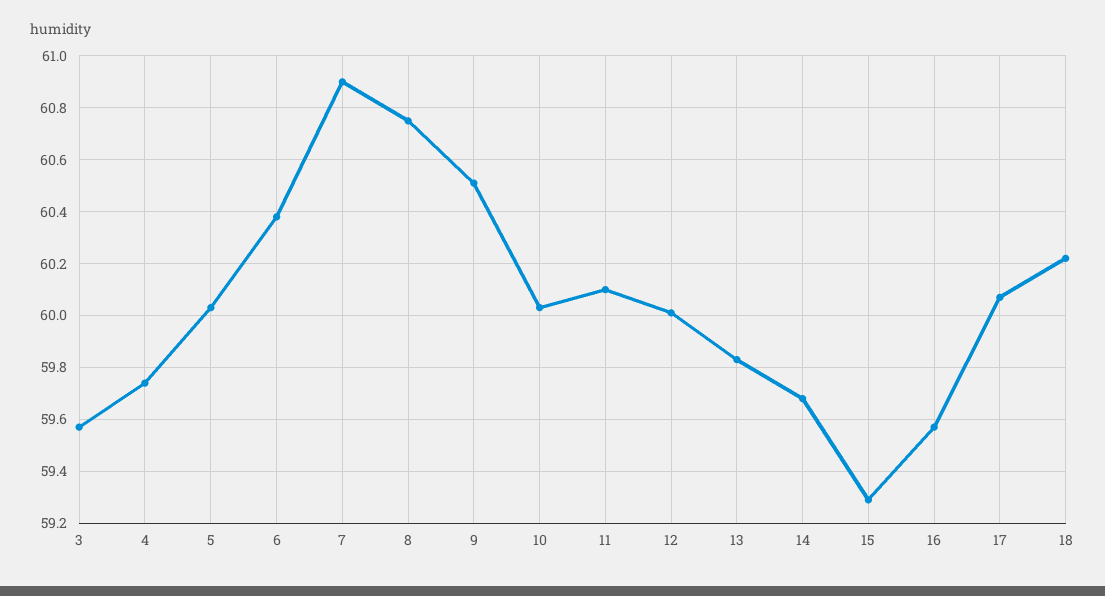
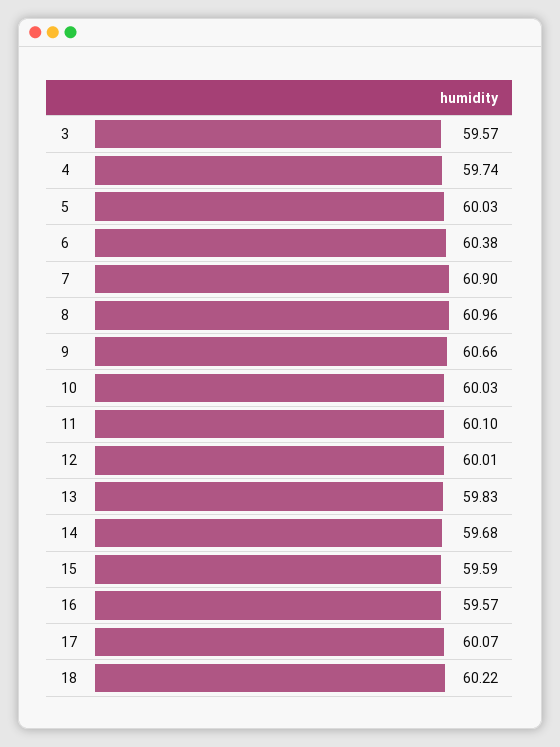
8: 60.75 -> 60.96
9: 60.5 -> 60.66
15: 59.3 -> 59.59

